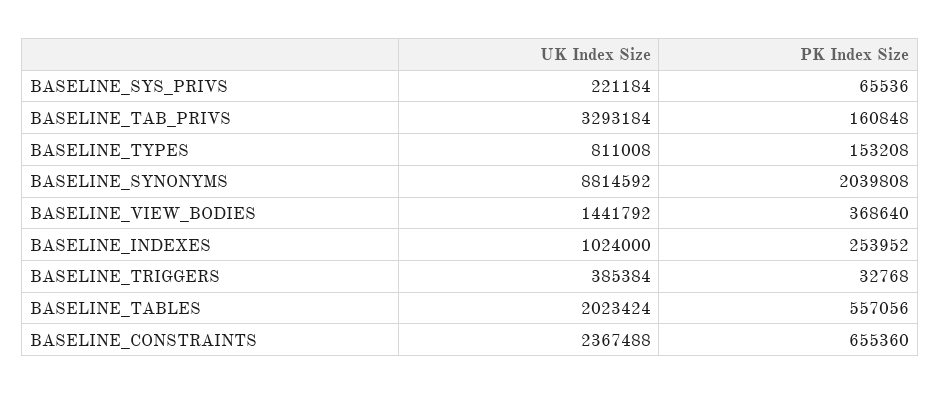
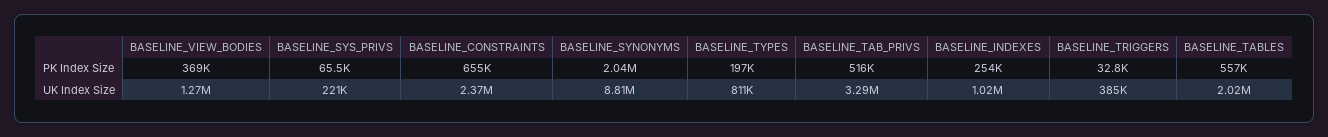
PK Index Size, BASELINE_TAB_PRIVS: 160848 -> 516000
PK Index Size, BASELINE_TYPES: 153208 -> 197000
UK Index Size, BASELINE_VIEW_BODIES: 1441792 -> 1270000

